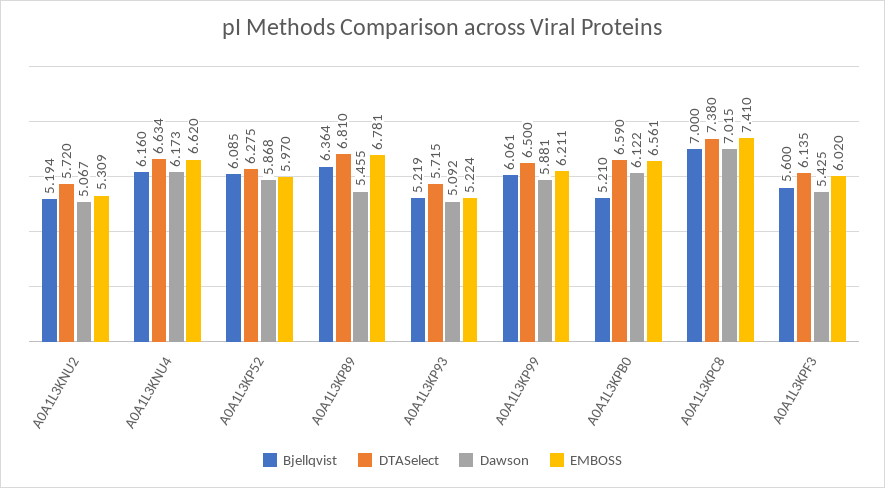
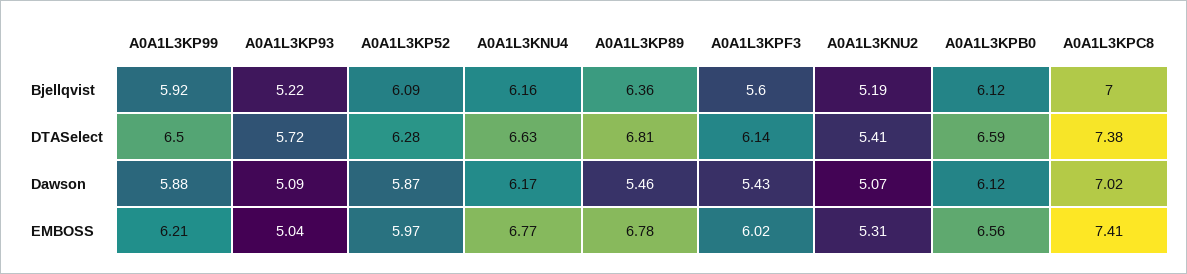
DTASelect, A0A1L3KNU2: 5.72 -> 5.41
EMBOSS, A0A1L3KNU4: 6.62 -> 6.77
EMBOSS, A0A1L3KP93: 5.224 -> 5.04
Bjellqvist, A0A1L3KP99: 6.061 -> 5.92
Bjellqvist, A0A1L3KPB0: 5.21 -> 6.12

